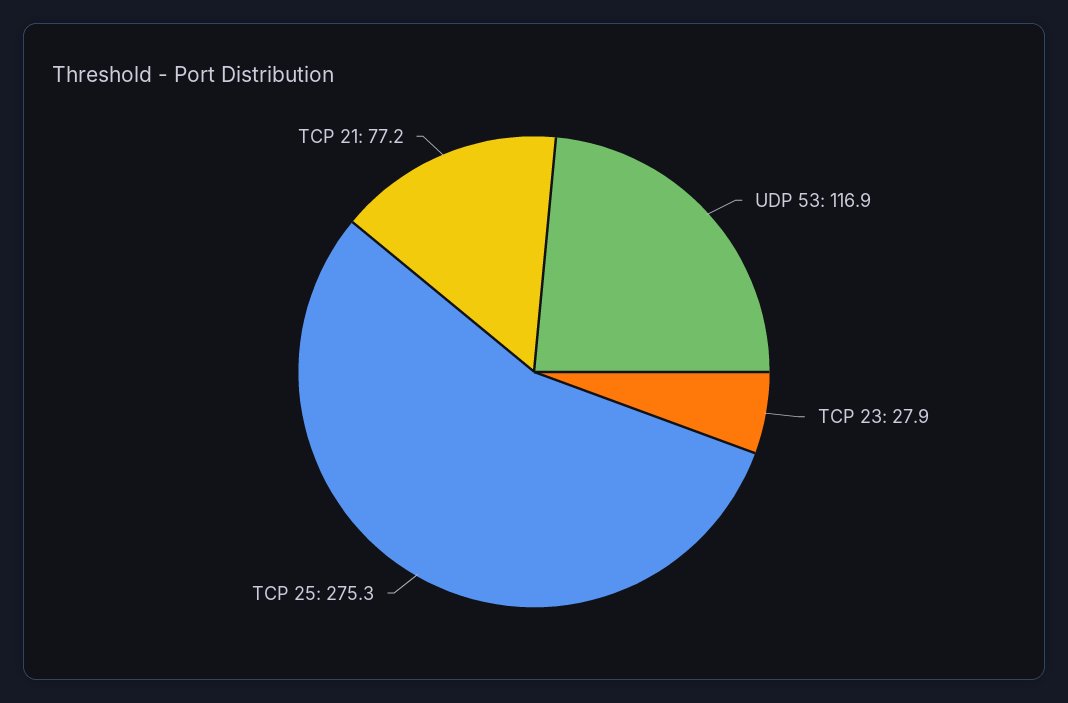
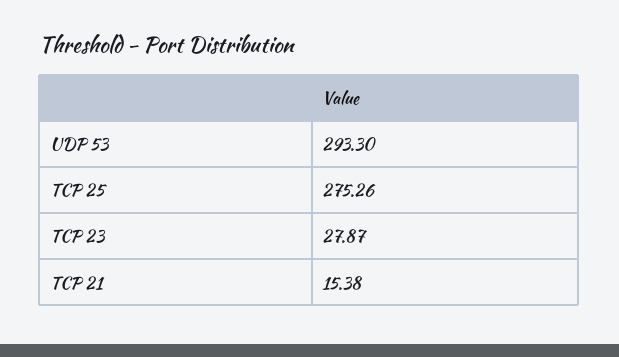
UDP 53: 116.9 -> 293.3
TCP 21: 77.2 -> 15.38

